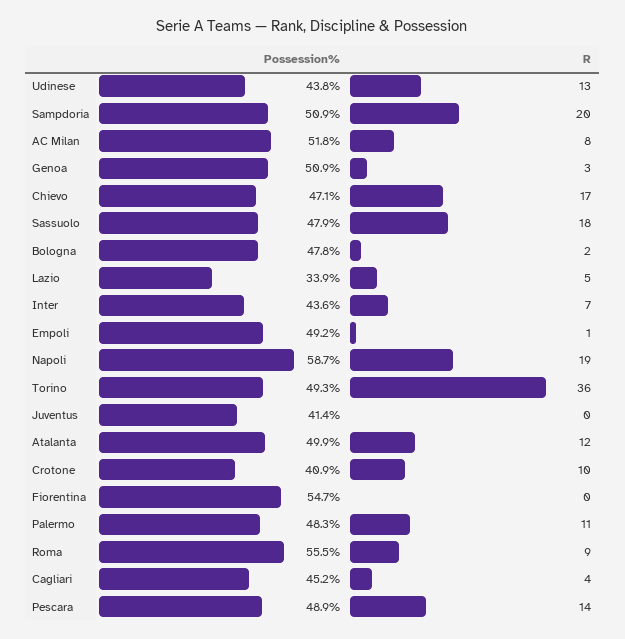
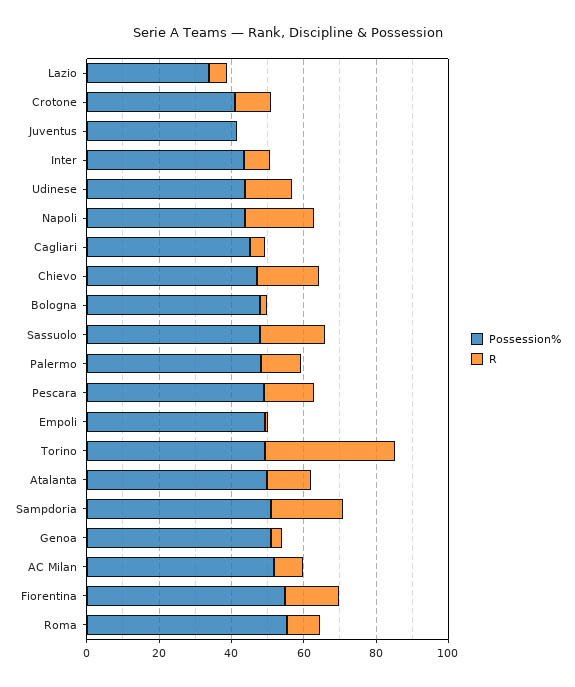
Possession%, Napoli: 58.7 -> 45
R, Fiorentina: 0 -> 15

